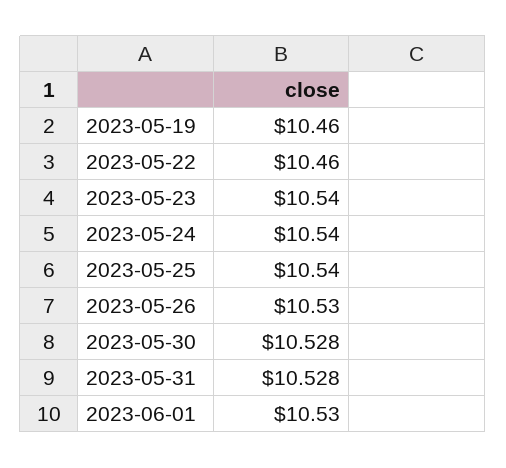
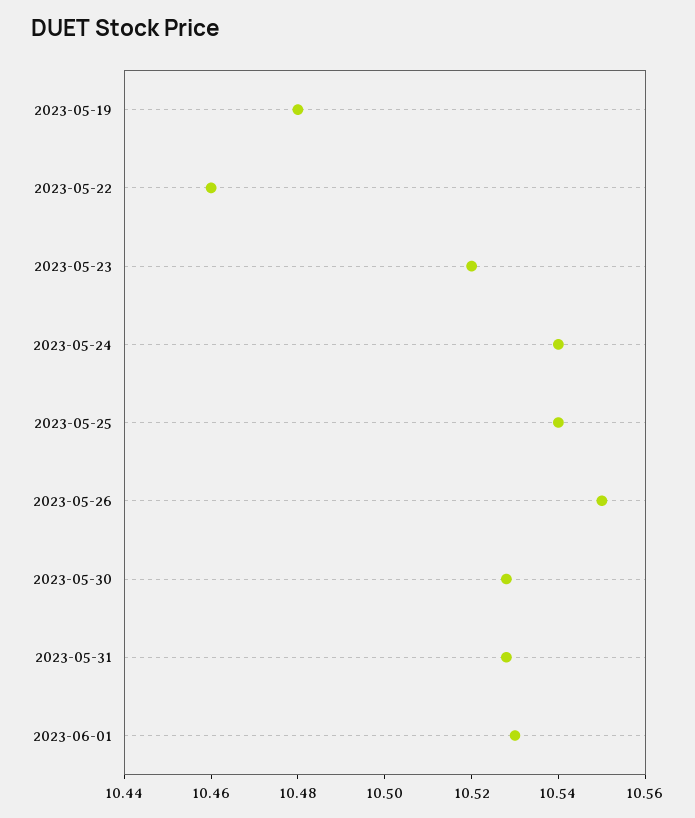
2023-05-19: 10.46 -> 10.48
2023-05-23: 10.54 -> 10.52
2023-05-26: 10.53 -> 10.55

